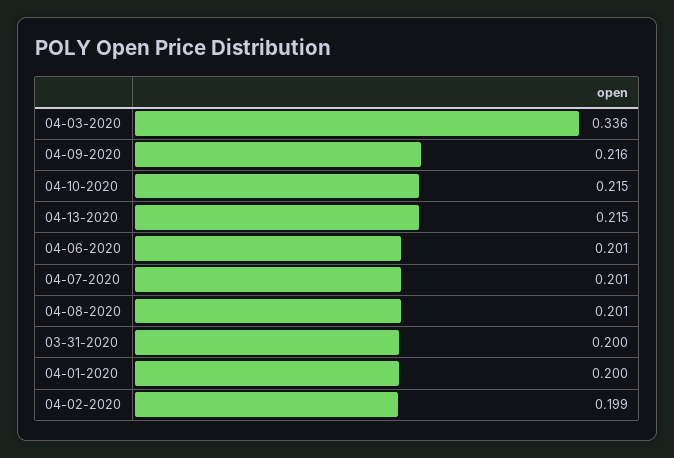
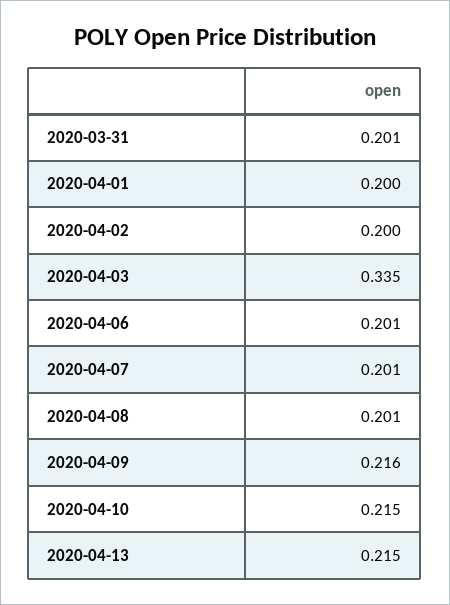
04-03-2020: 0.336 -> 0.335
03-31-2020: 0.2 -> 0.201
04-02-2020: 0.199 -> 0.2

